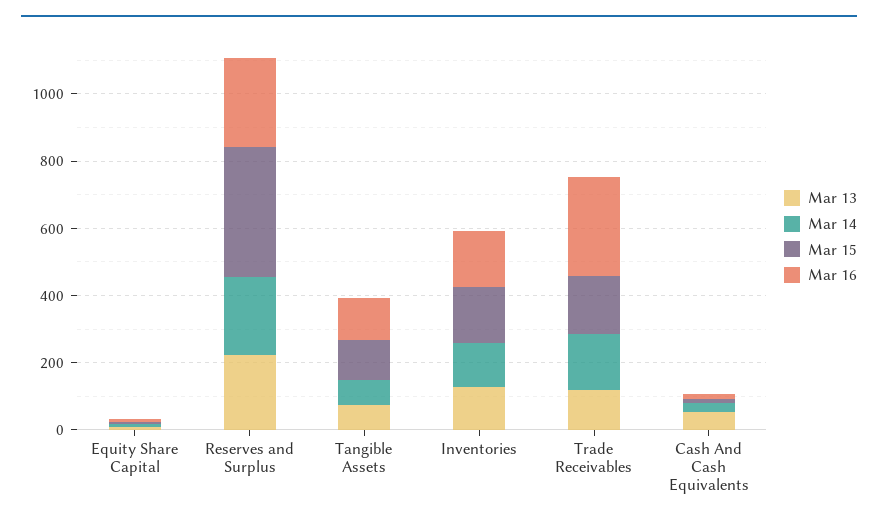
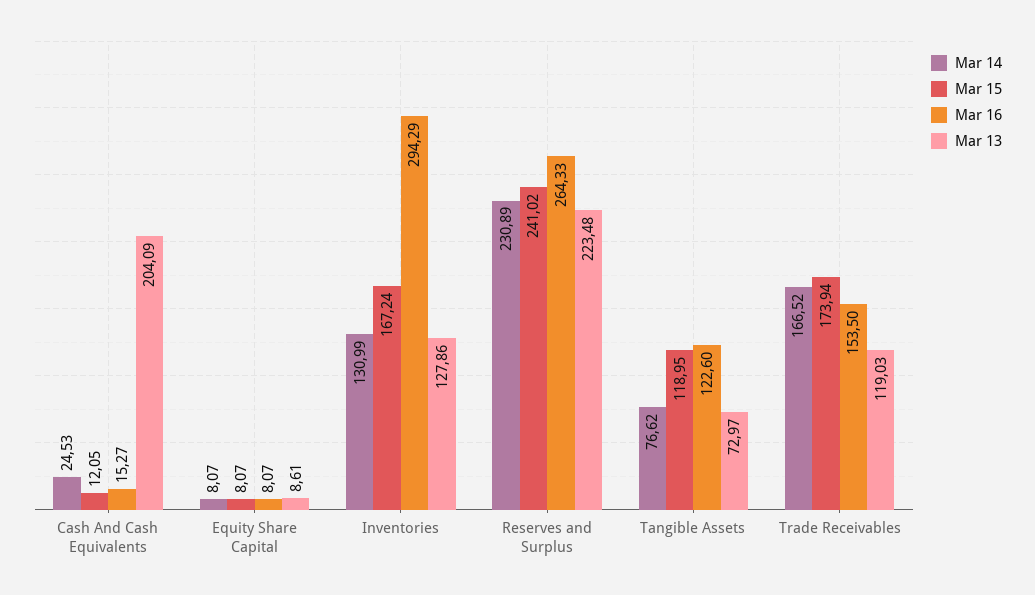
Mar 15, Reserves and Surplus: 400 -> 241.02
Mar 16, Inventories: 150 -> 294.29
Mar 16, Trade Receivables: 300 -> 153.5
Mar 13, Cash And Cash Equivalents: 50 -> 204.09

